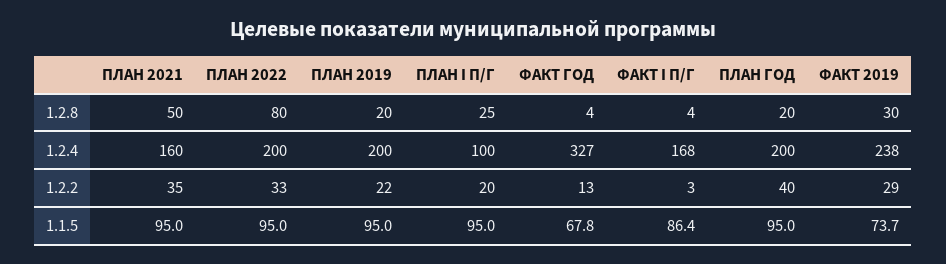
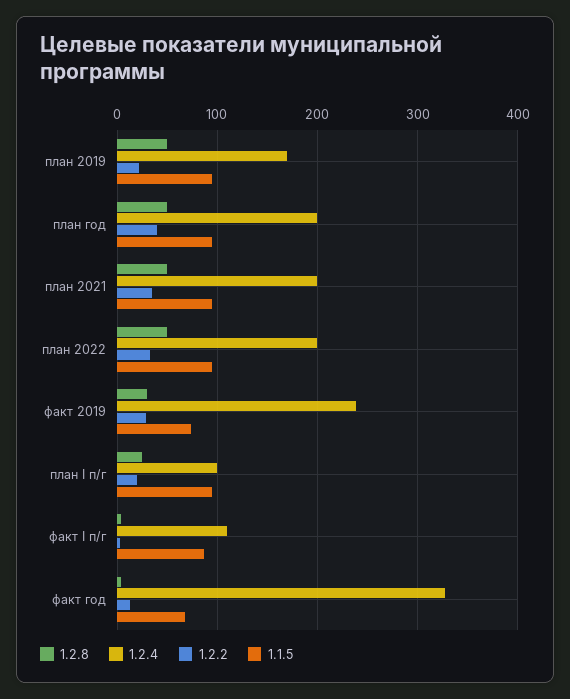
1.2.8, ПЛАН 2022: 80 -> 50
1.2.8, ПЛАН 2019: 20 -> 50
1.2.8, ПЛАН ГОД: 20 -> 50
1.2.4, ПЛАН 2021: 160 -> 200
1.2.4, ПЛАН 2019: 200 -> 170
1.2.4, ФАКТ I П/Г: 168 -> 110

